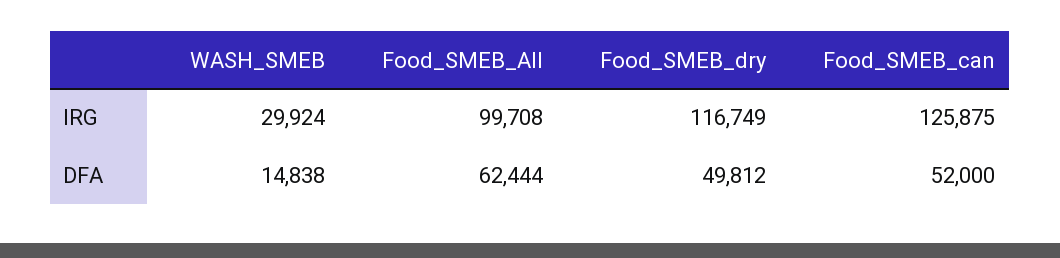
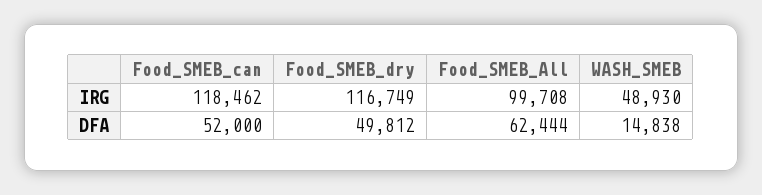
WASH_SMEB, IRG: 29924 -> 48930
Food_SMEB_can, IRG: 125875 -> 118462

